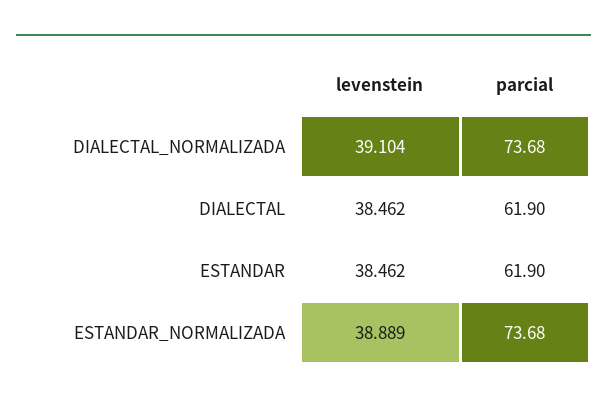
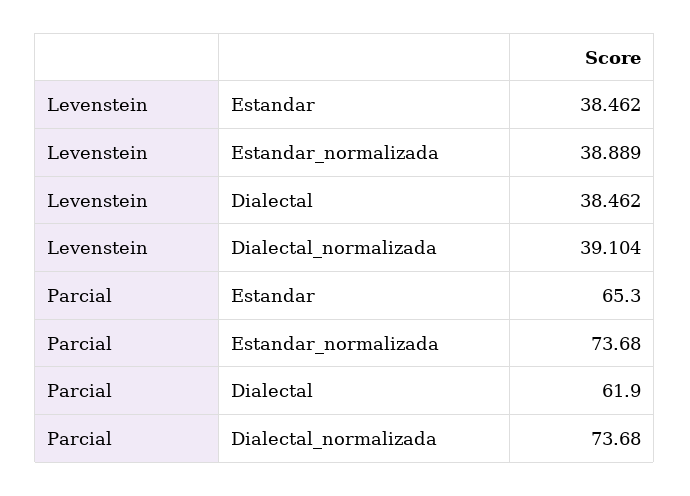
parcial, ESTANDAR: 61.9 -> 65.3

